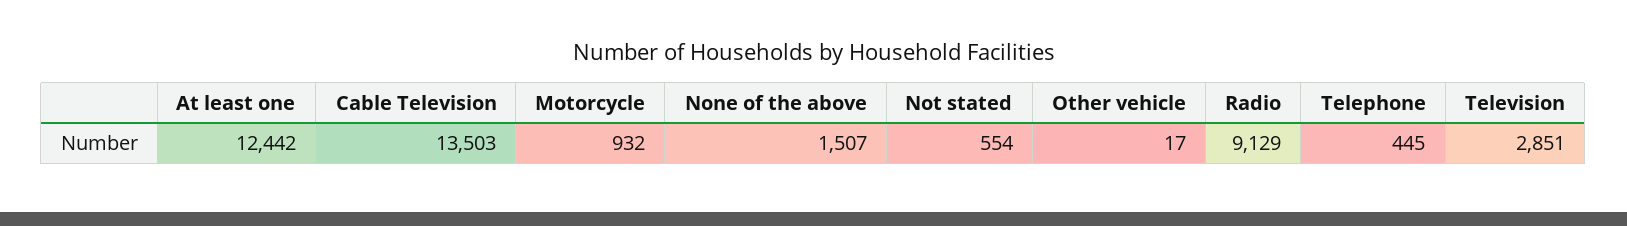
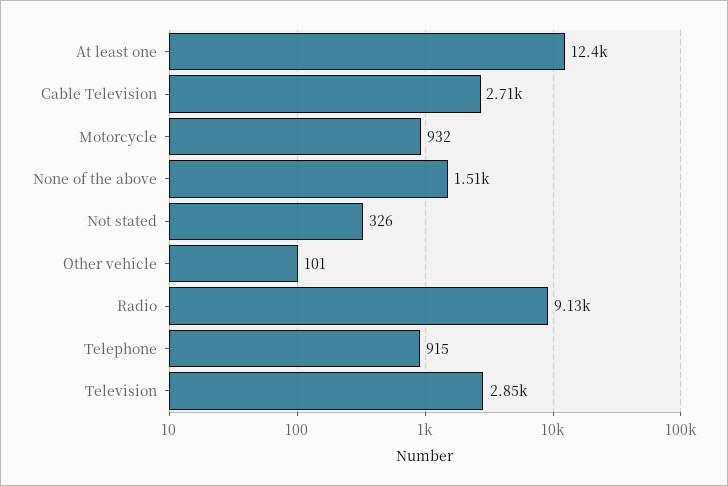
Cable Television: 13503 -> 2710
Not stated: 554 -> 326
Other vehicle: 17 -> 101
Telephone: 445 -> 915

